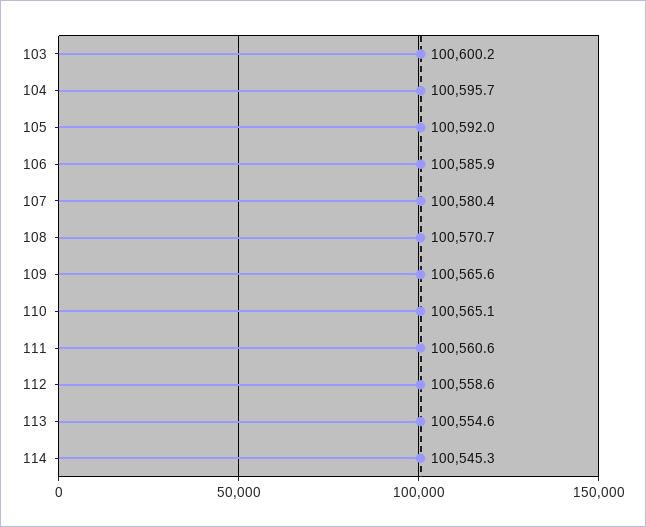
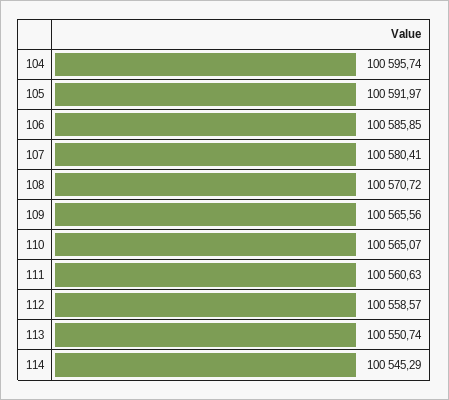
103: 100600.2 -> none
113: 100554.6 -> 100550.74

